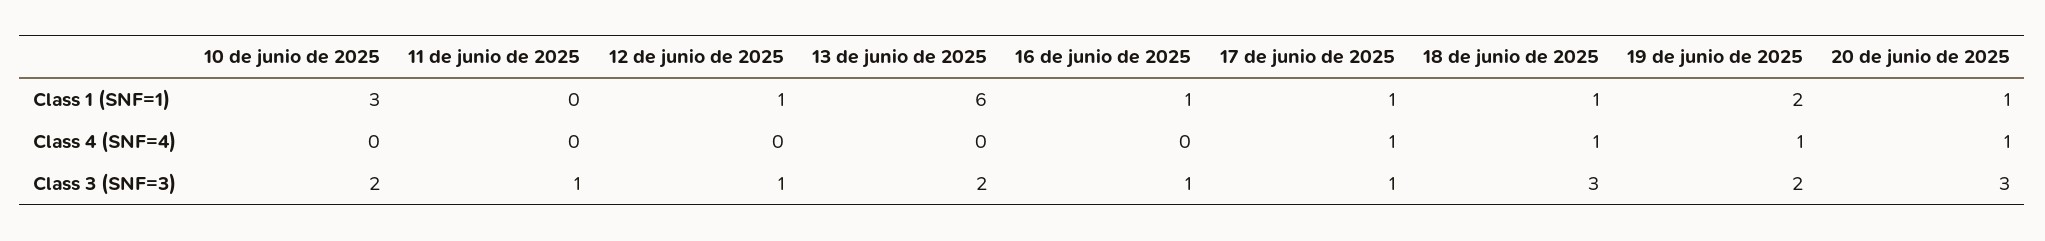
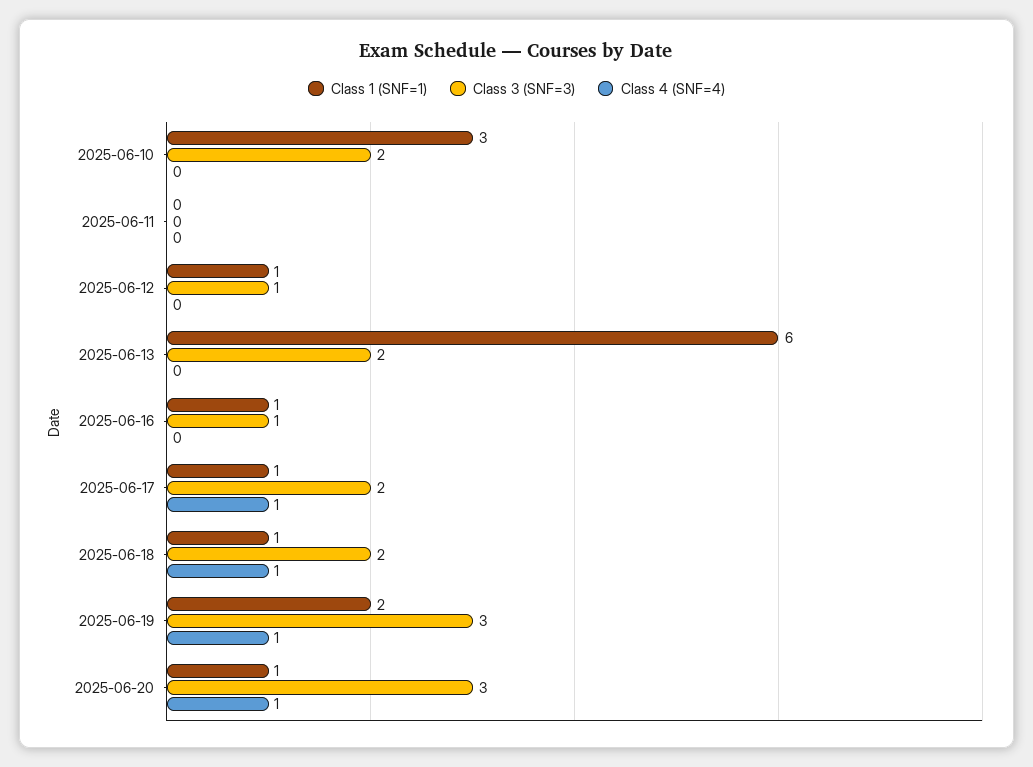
Class 3 (SNF=3), 11 de junio de 2025: 1 -> 0
Class 3 (SNF=3), 17 de junio de 2025: 1 -> 2
Class 3 (SNF=3), 18 de junio de 2025: 3 -> 2
Class 3 (SNF=3), 19 de junio de 2025: 2 -> 3

